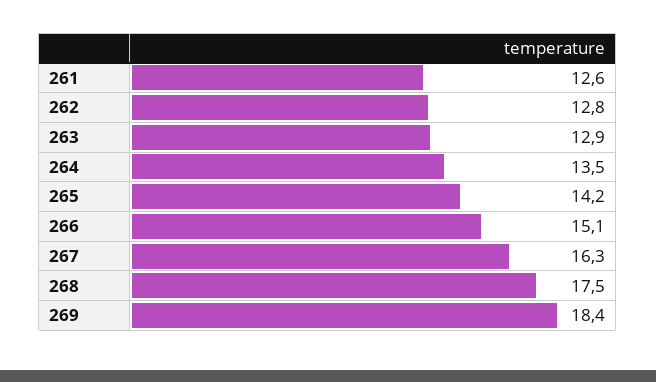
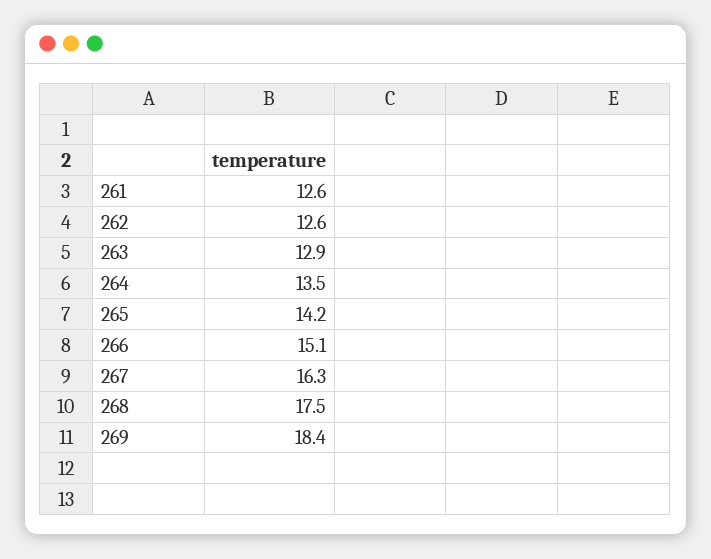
262: 12.8 -> 12.6

